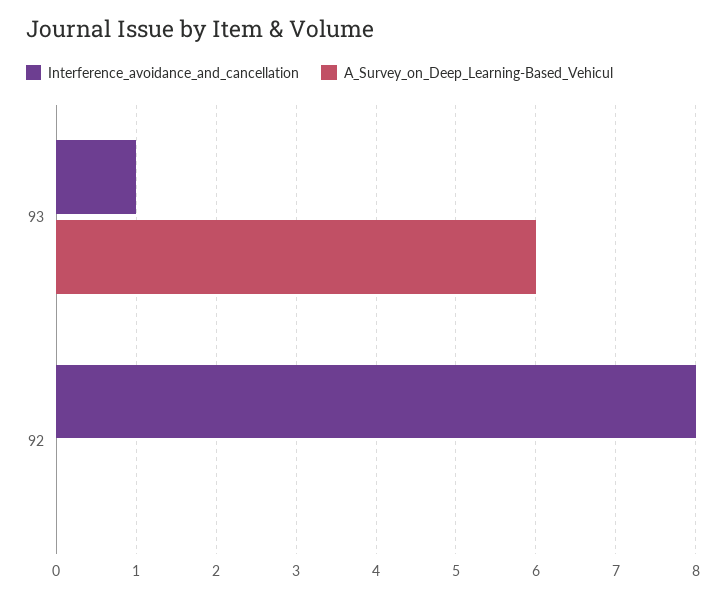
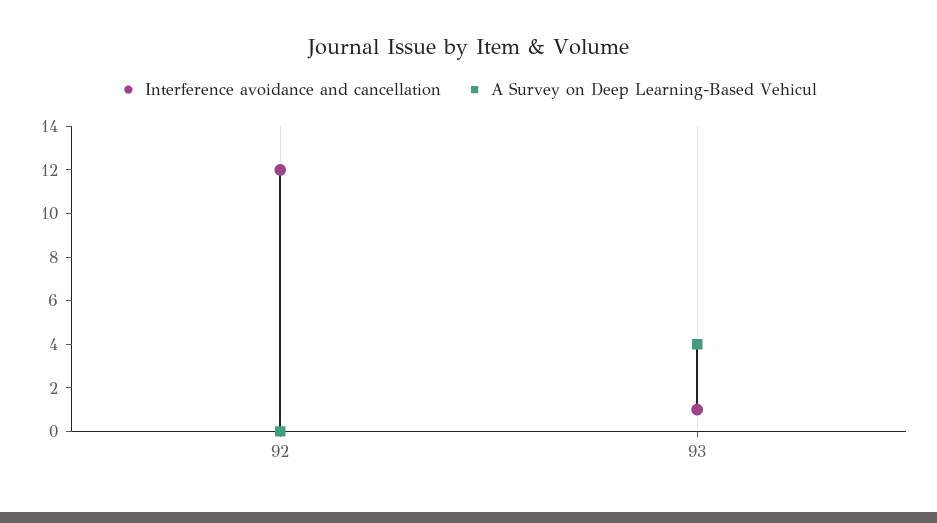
A_Survey_on_Deep_Learning-Based_Vehicul, 93: 6 -> 4
Interference_avoidance_and_cancellation, 92: 8 -> 12

